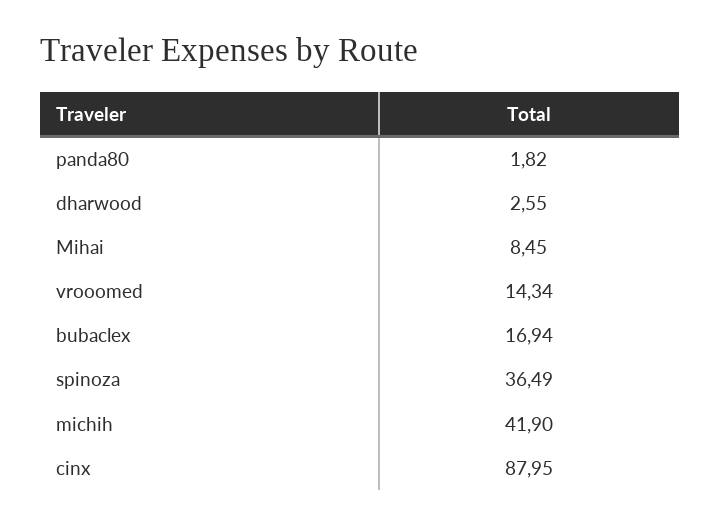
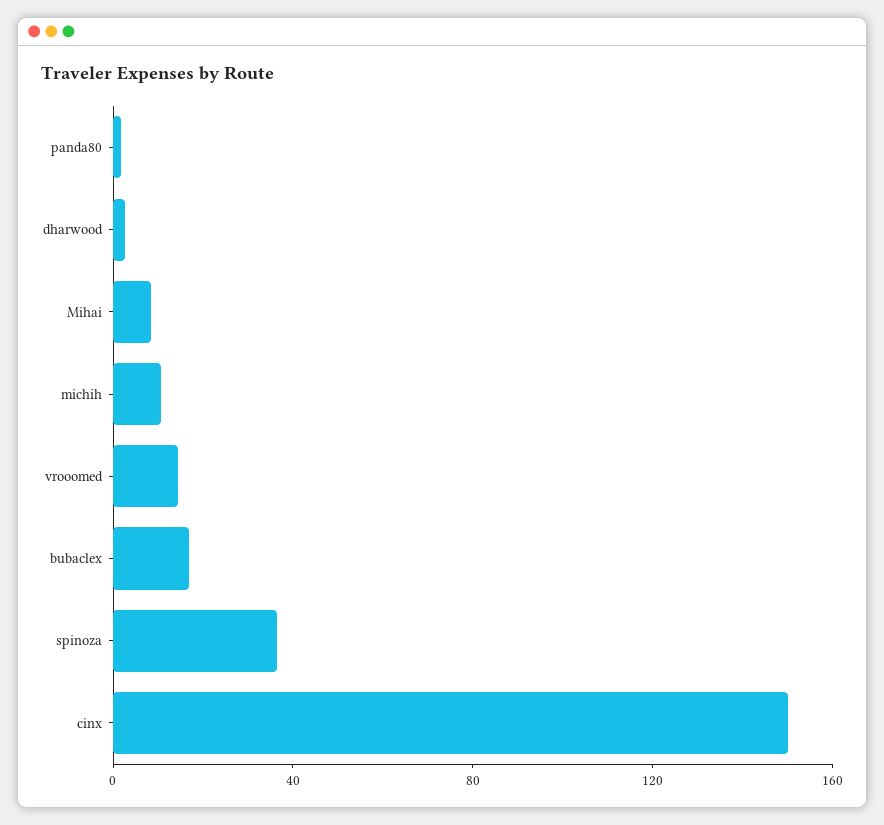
michih: 41.9 -> 10
cinx: 87.95 -> 150

